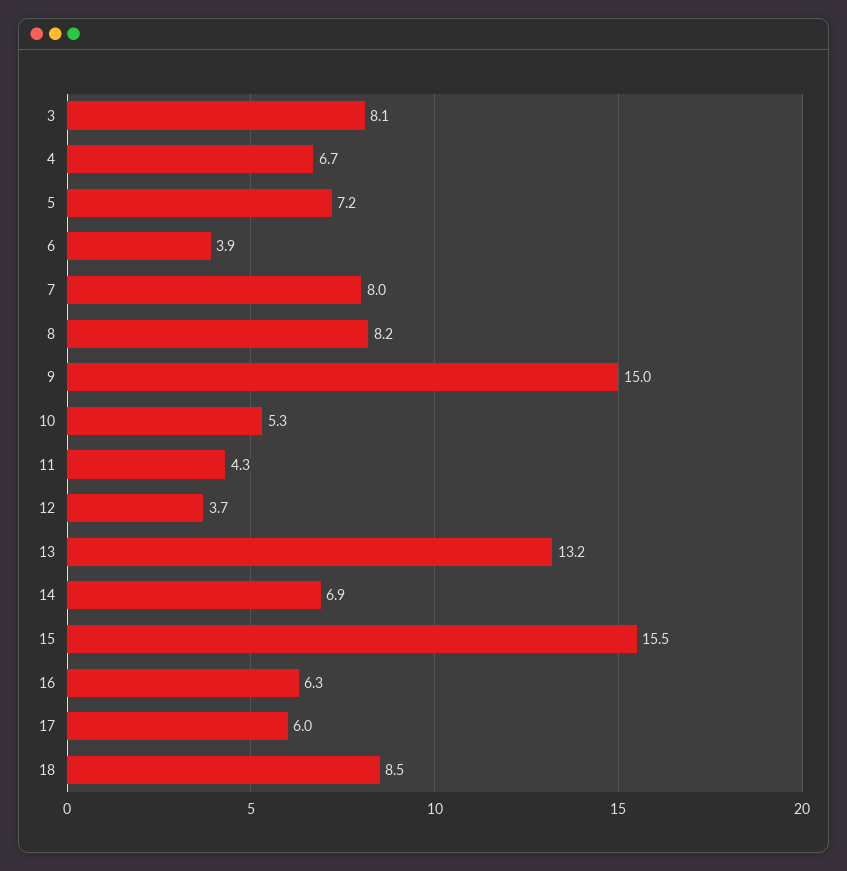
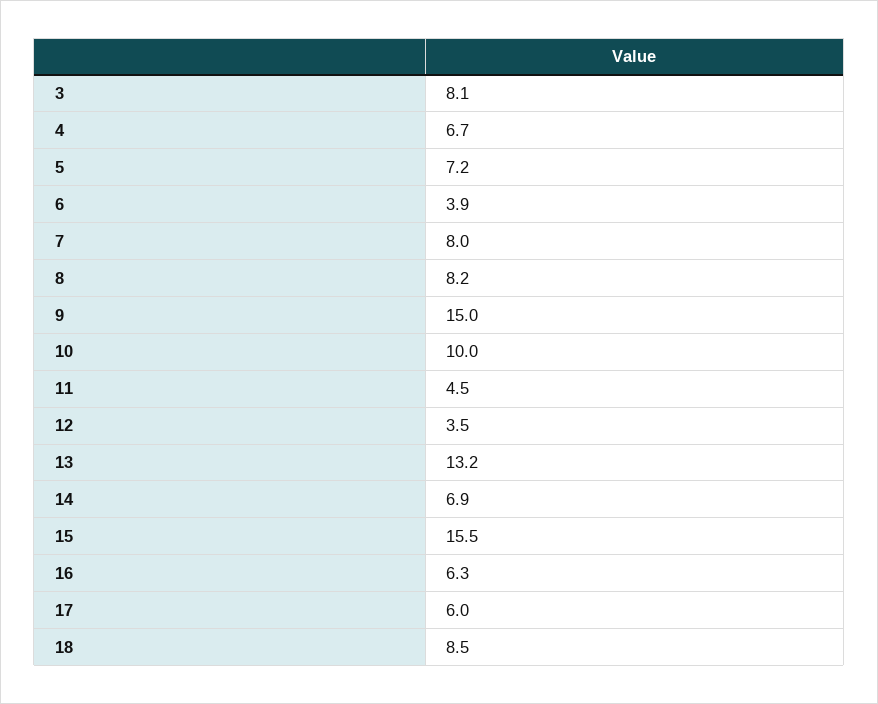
10: 5.3 -> 10
11: 4.3 -> 4.5
12: 3.7 -> 3.5

